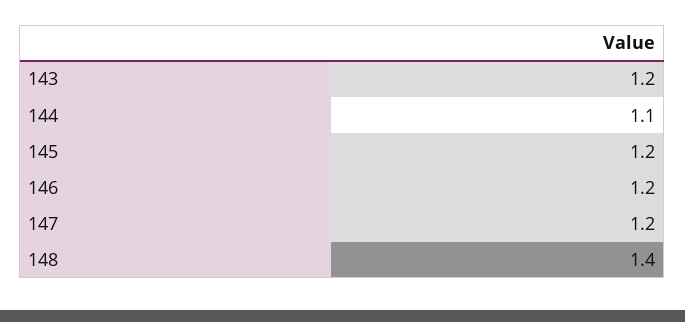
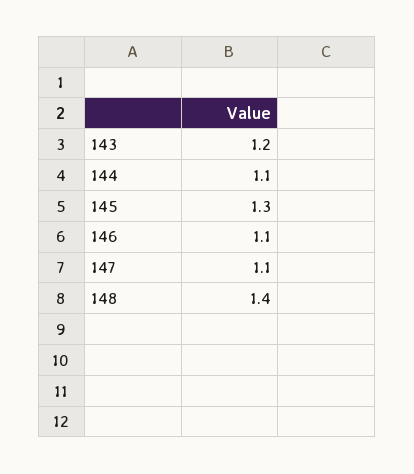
145: 1.2 -> 1.3
146: 1.2 -> 1.1
147: 1.2 -> 1.1

